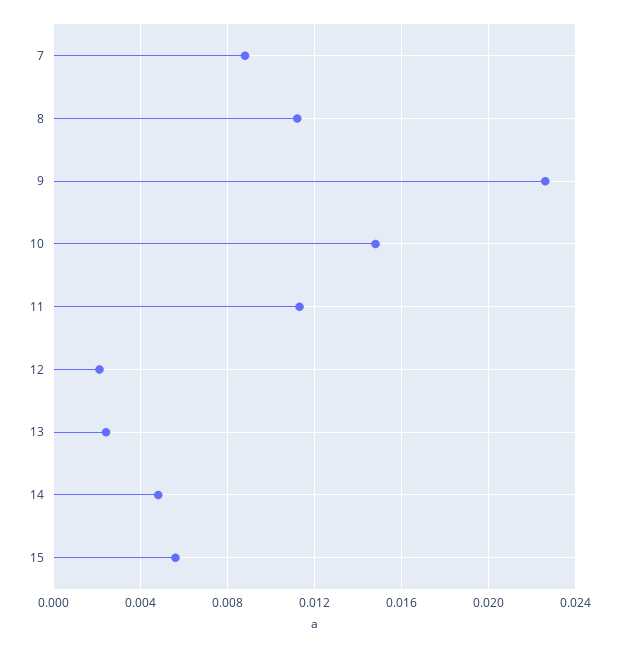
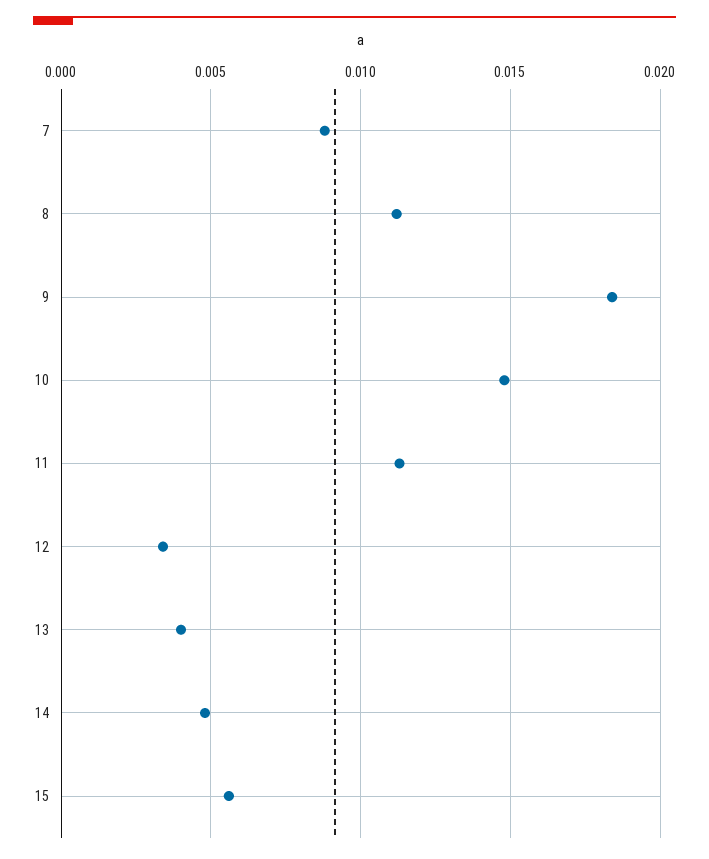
9: 0.0225 -> 0.0185
12: 0.002 -> 0.0035
13: 0.0025 -> 0.004

